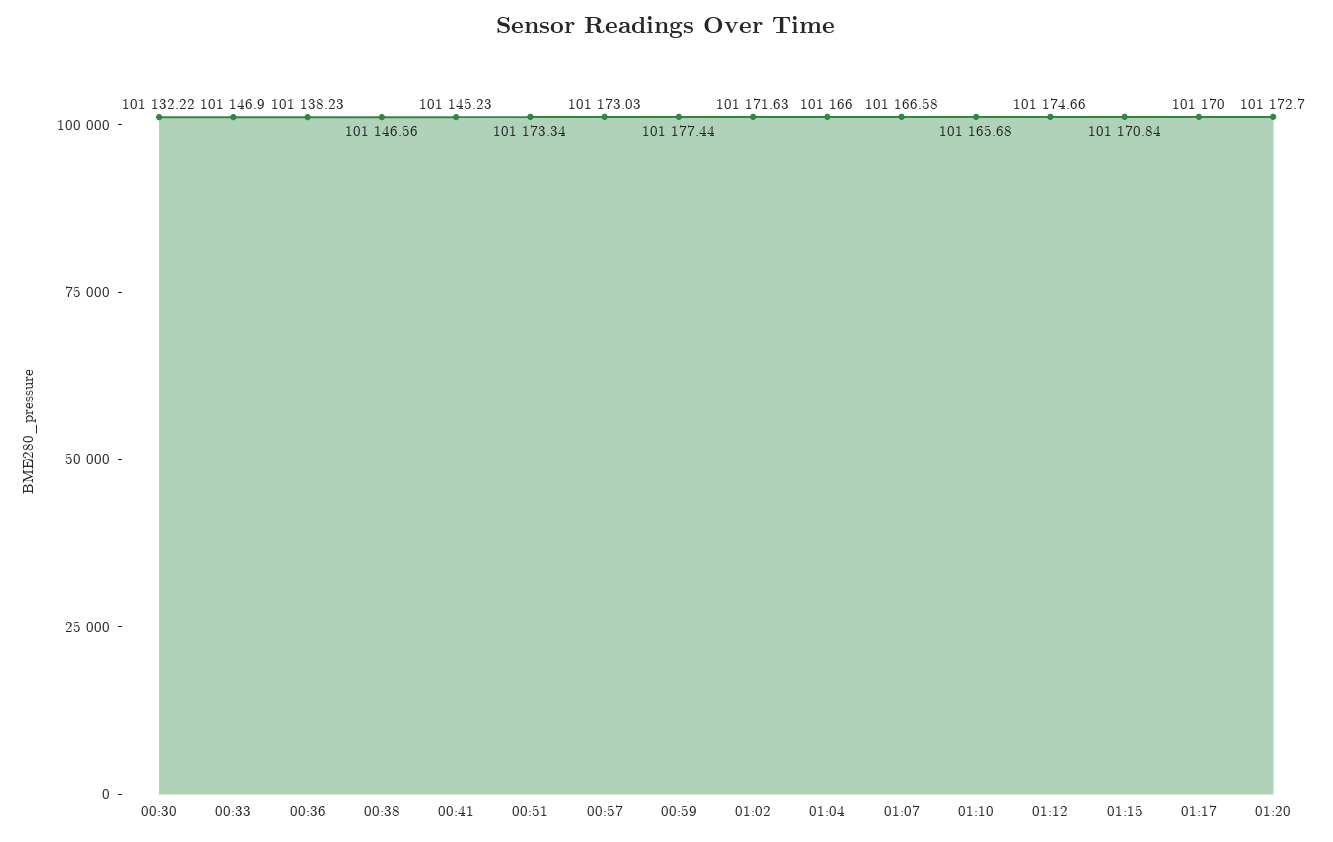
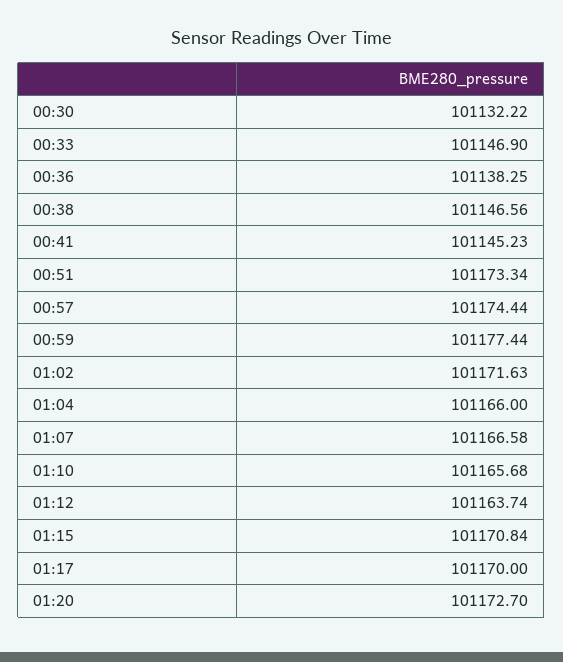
00:36: 101138.23 -> 101138.25
00:57: 101173.03 -> 101174.44
01:12: 101174.66 -> 101163.74

